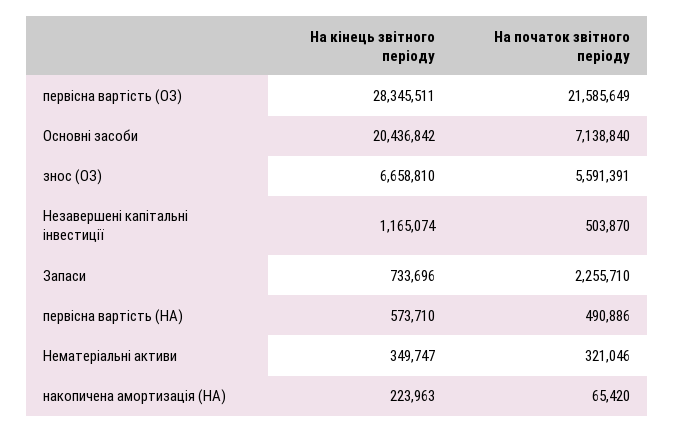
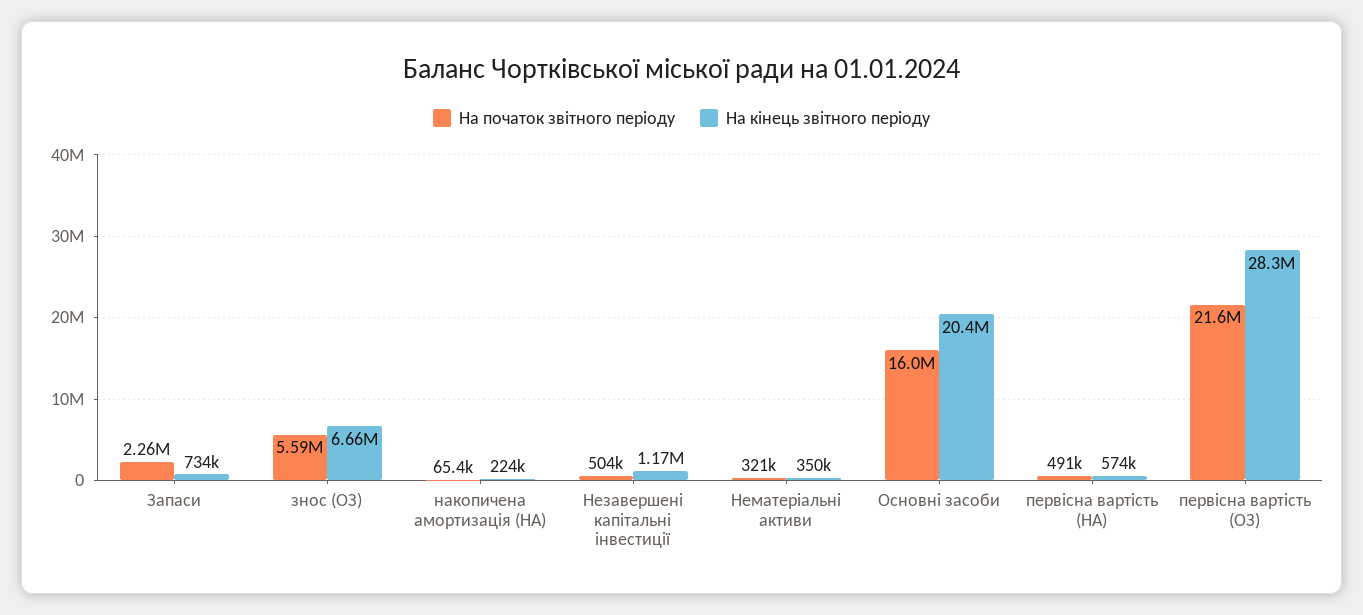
На початок звітного періоду, Основні засоби: 7138840 -> 16000000

